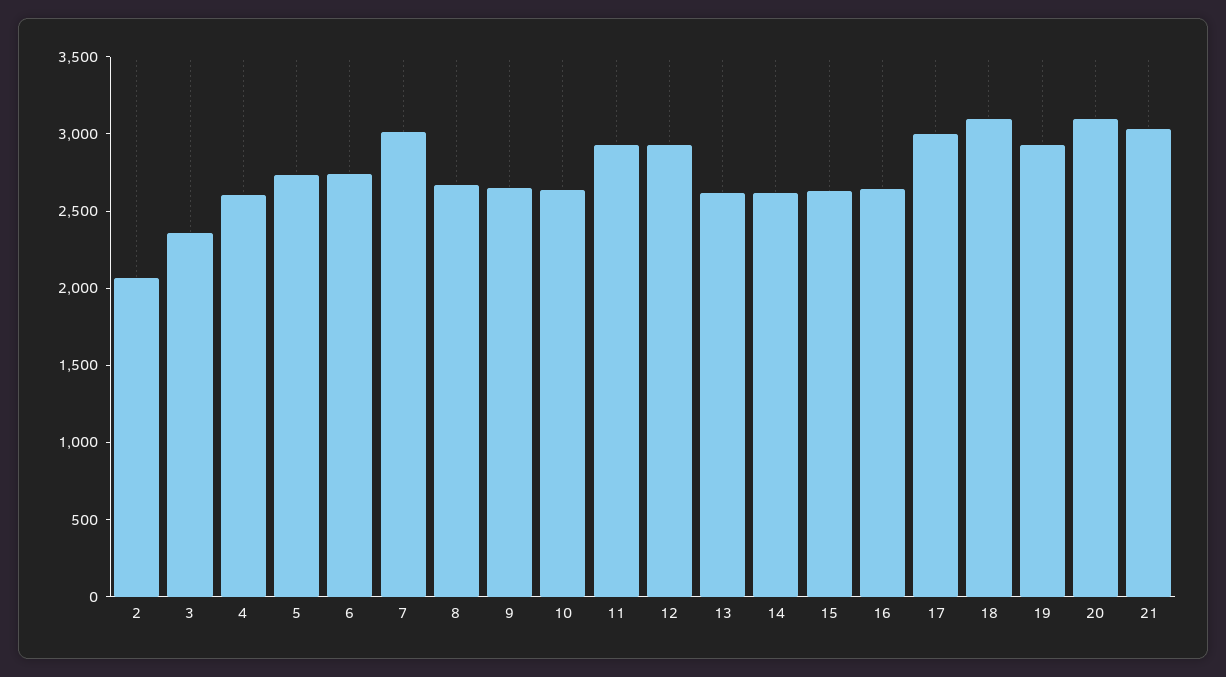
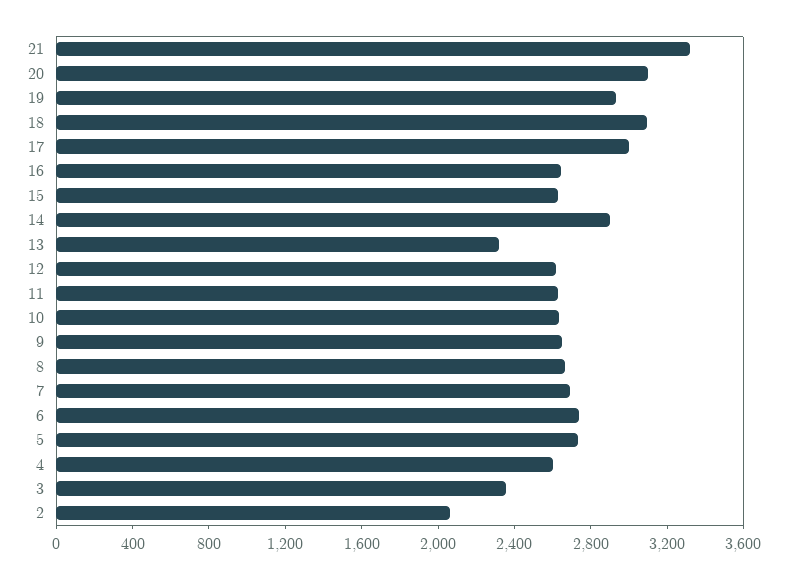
7: 3000 -> 2700
11: 2900 -> 2600
12: 2900 -> 2600
13: 2600 -> 2300
14: 2600 -> 2900
21: 3000 -> 3300

